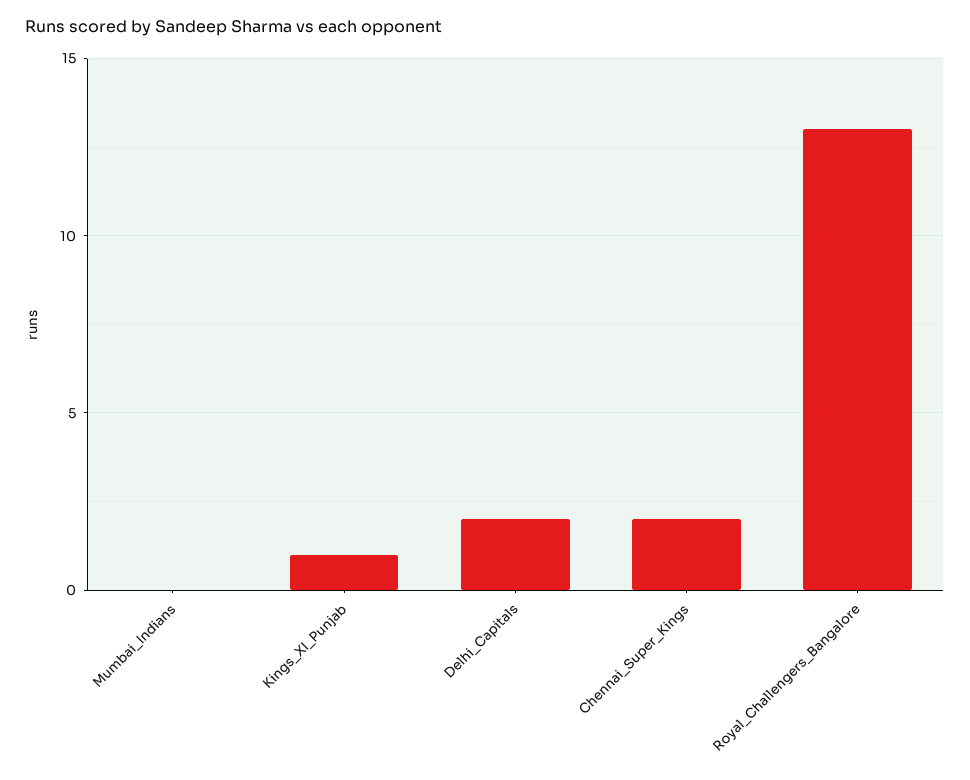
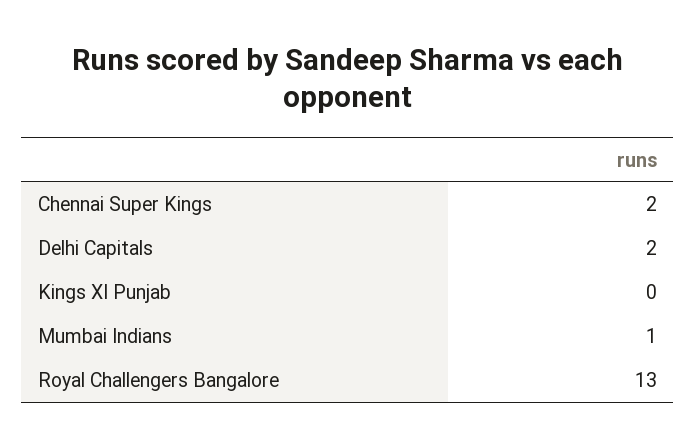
Mumbai_Indians: 0 -> 1
Kings_XI_Punjab: 1 -> 0

